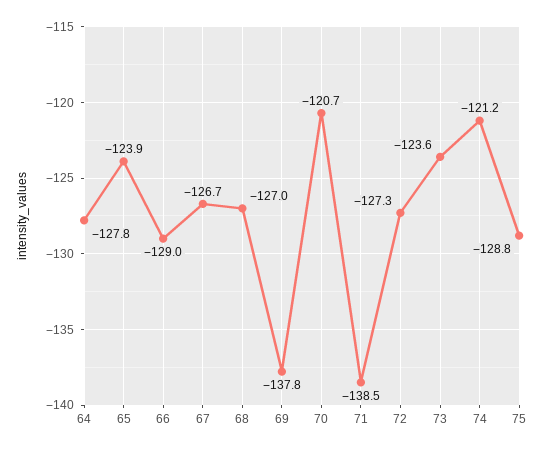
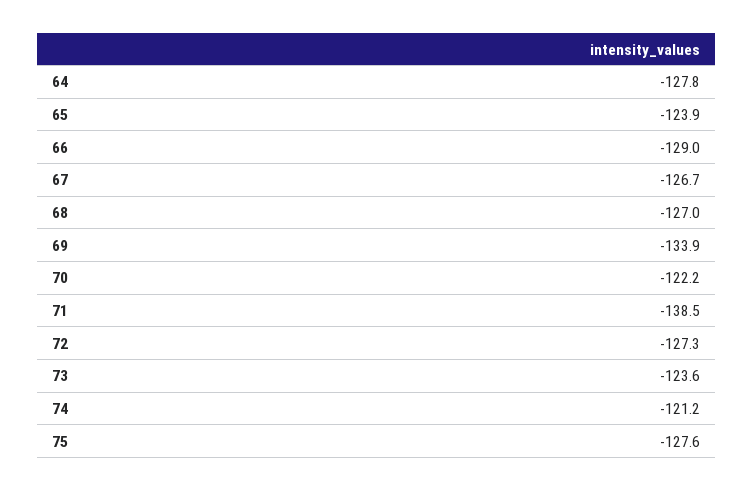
69: -137.8 -> -133.9
70: -120.7 -> -122.2
75: -128.8 -> -127.6

